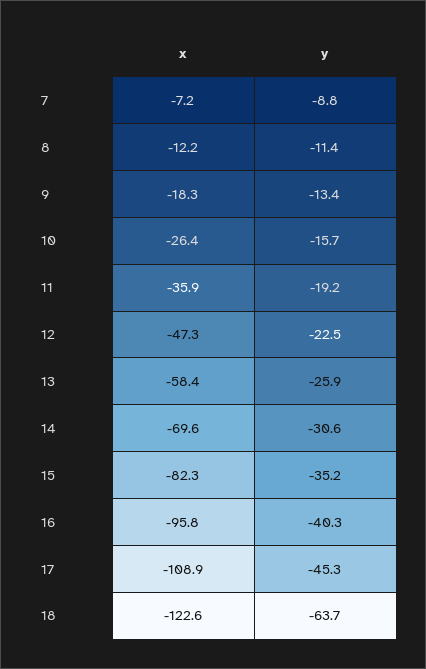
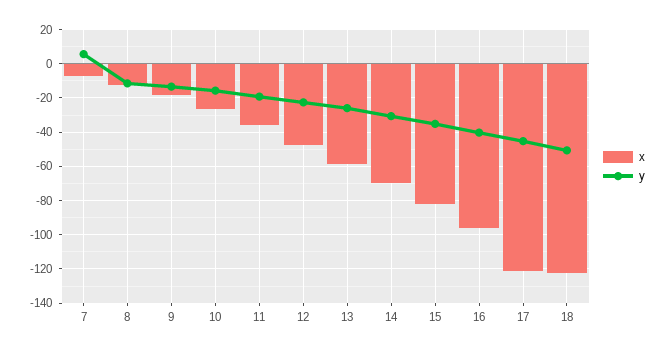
y, 7: -8.8 -> 5
x, 17: -108.9 -> -120
y, 18: -63.7 -> -50

